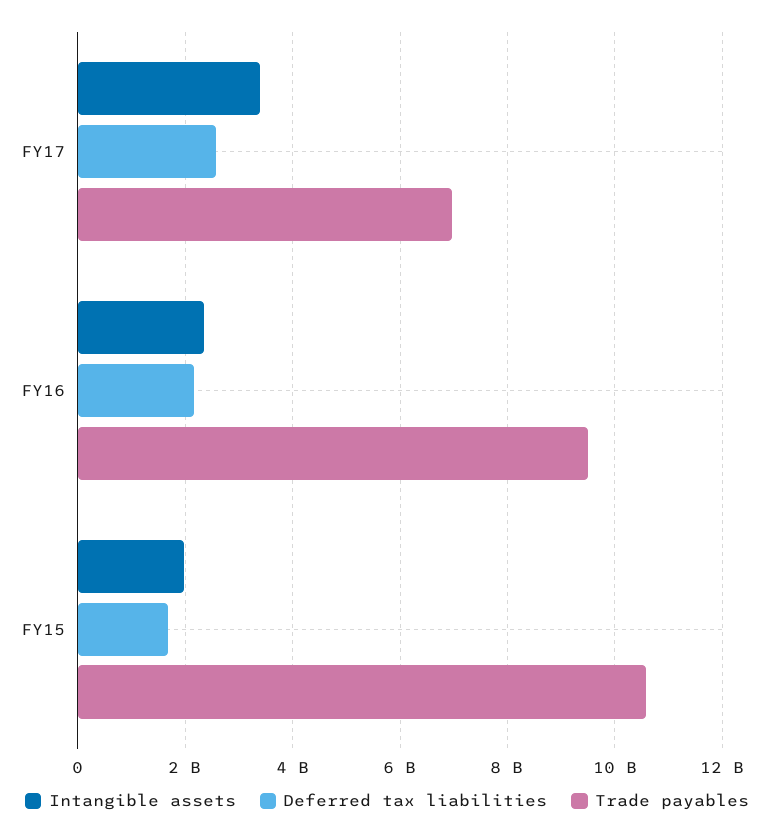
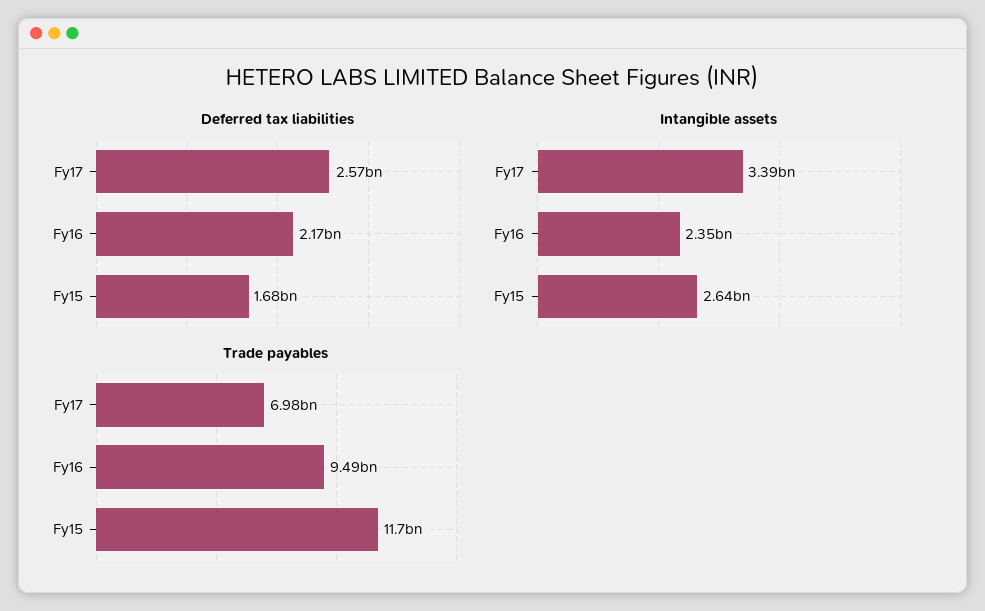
Intangible assets, FY15: 2000000000 -> 2640000000
Trade payables, FY15: 10600000000 -> 11700000000

